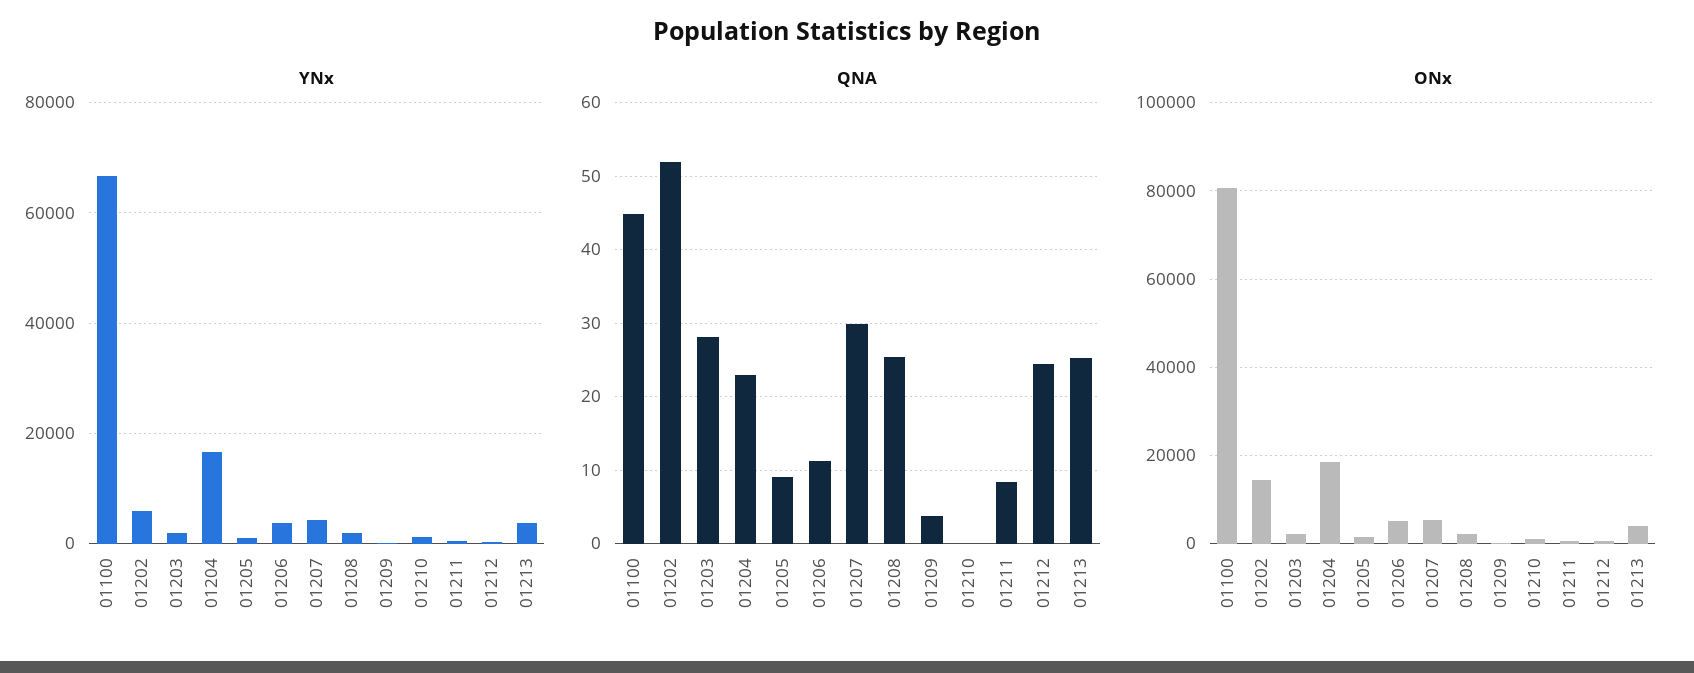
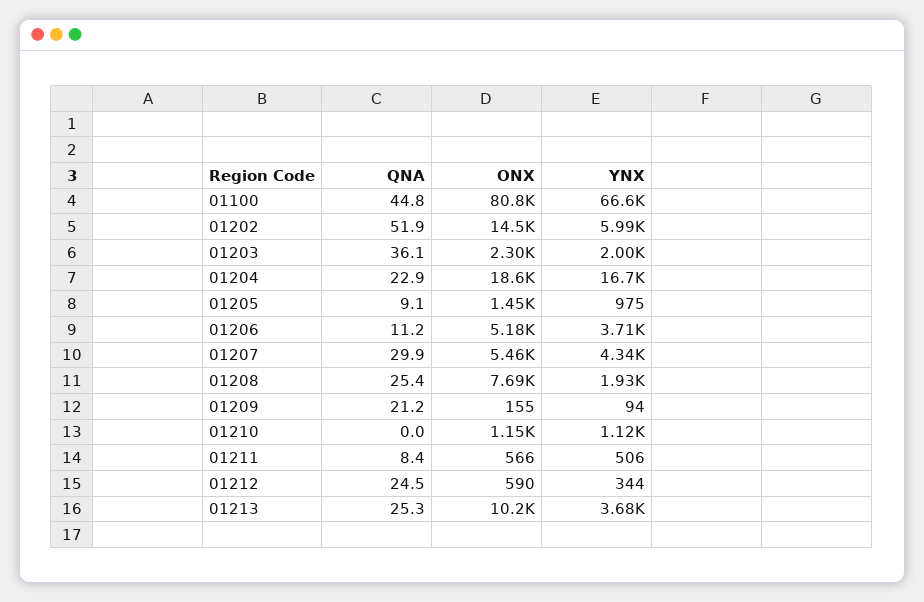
QNA, 01203: 28 -> 36.1
QNA, 01209: 4 -> 21.2
ONx, 01208: 2000 -> 7690
ONx, 01213: 4000 -> 10200

